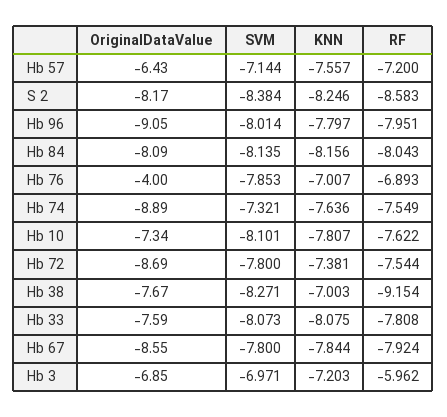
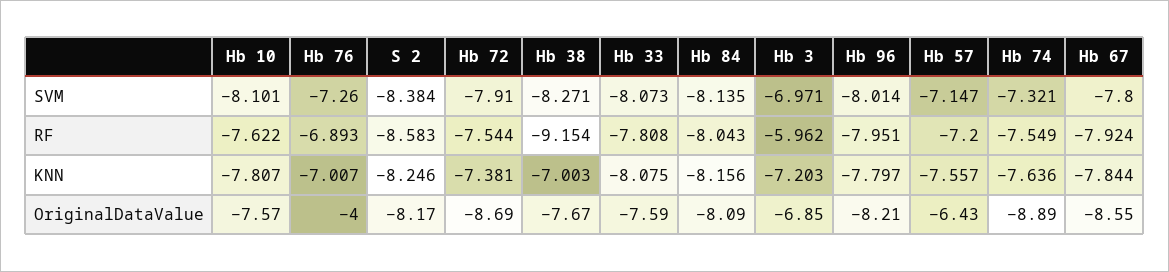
SVM, Hb 57: -7.144 -> -7.147
OriginalDataValue, Hb 96: -9.05 -> -8.21
SVM, Hb 76: -7.853 -> -7.26
OriginalDataValue, Hb 10: -7.34 -> -7.57
SVM, Hb 72: -7.8 -> -7.91

